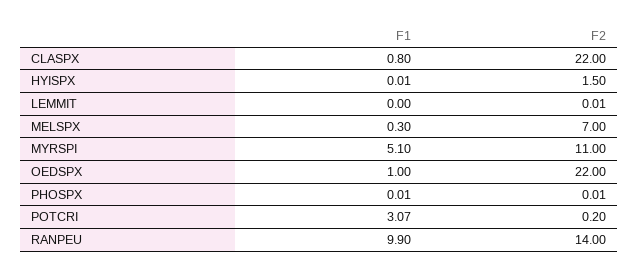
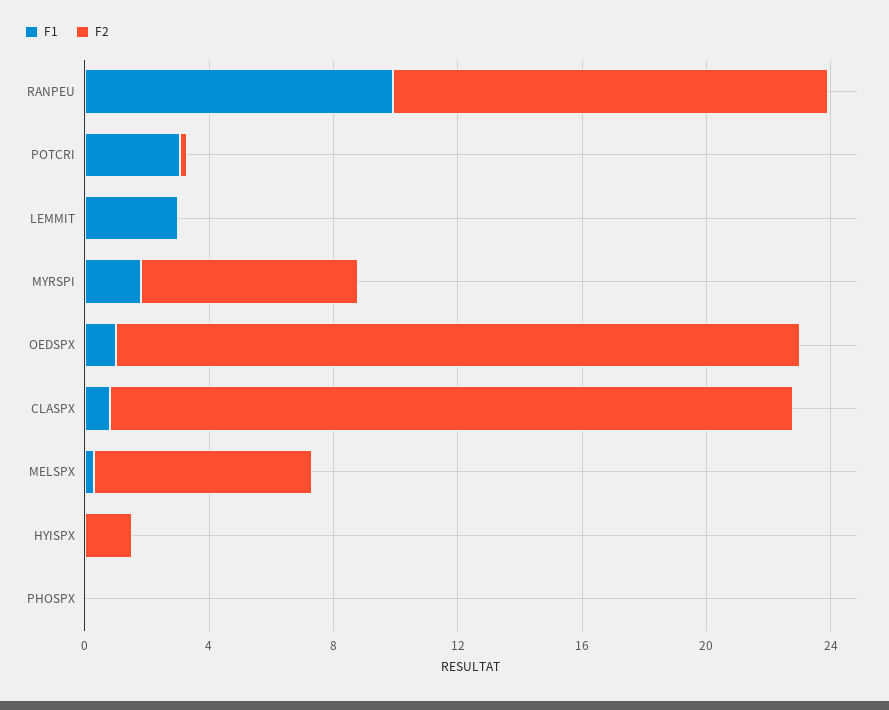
F1, LEMMIT: 0 -> 3
F1, MYRSPI: 5.1 -> 2
F2, MYRSPI: 11 -> 7

